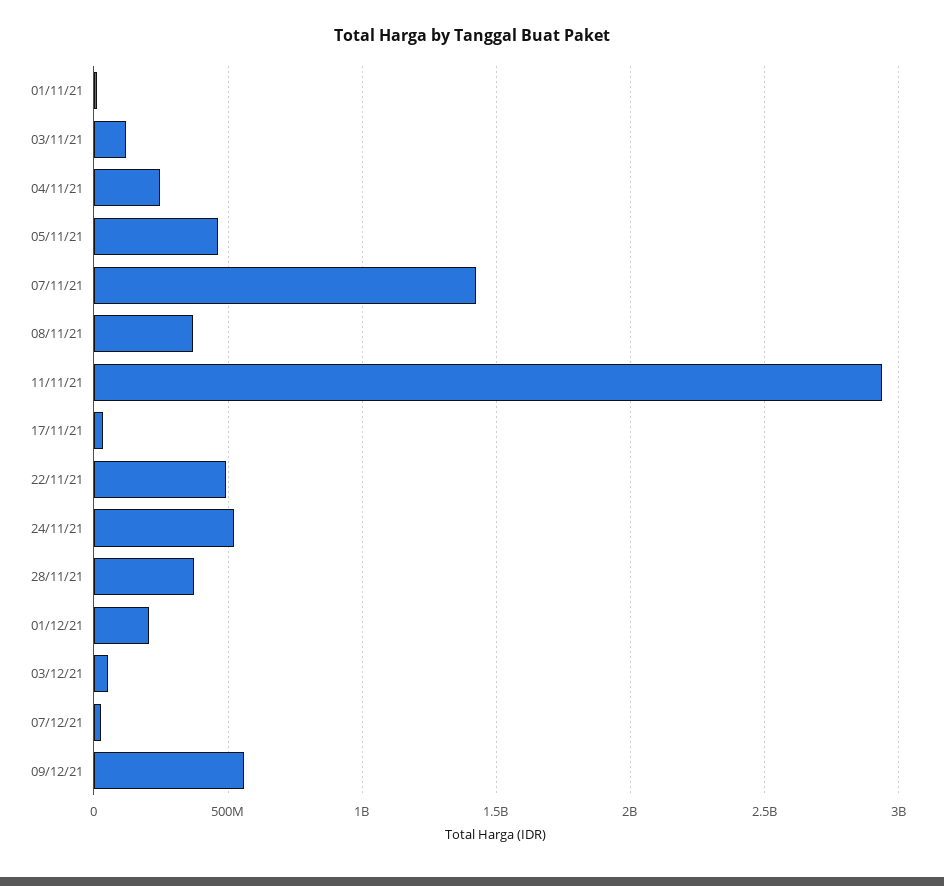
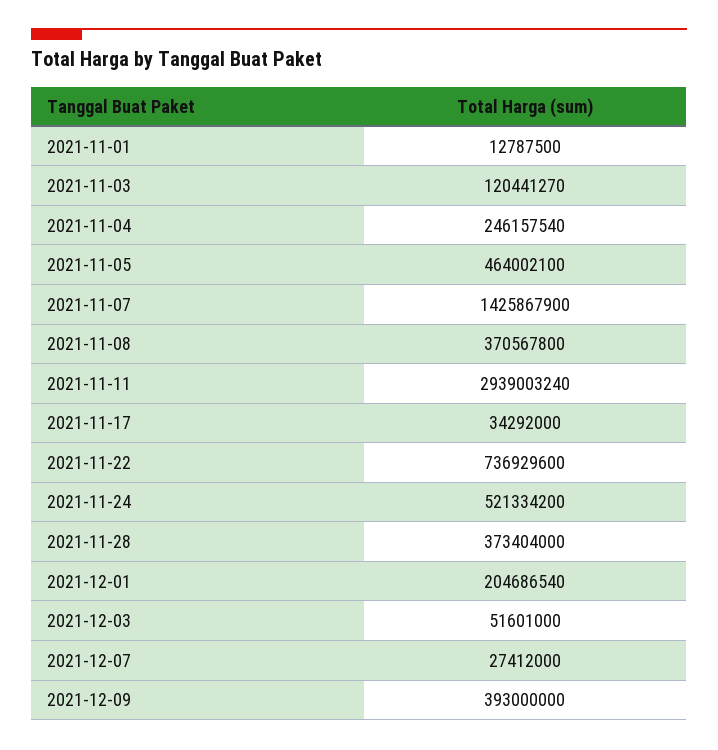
22/11/21: 500000000 -> 736929600
09/12/21: 550000000 -> 393000000

